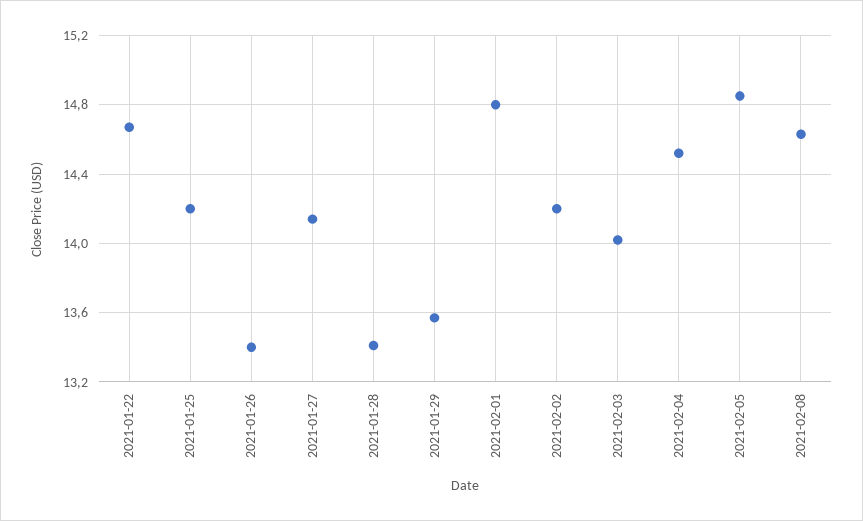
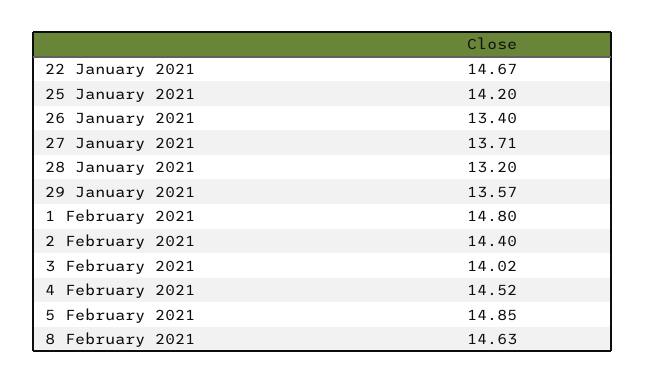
2021-01-27: 14.15 -> 13.71
2021-01-28: 13.4 -> 13.2
2021-02-02: 14.2 -> 14.4

